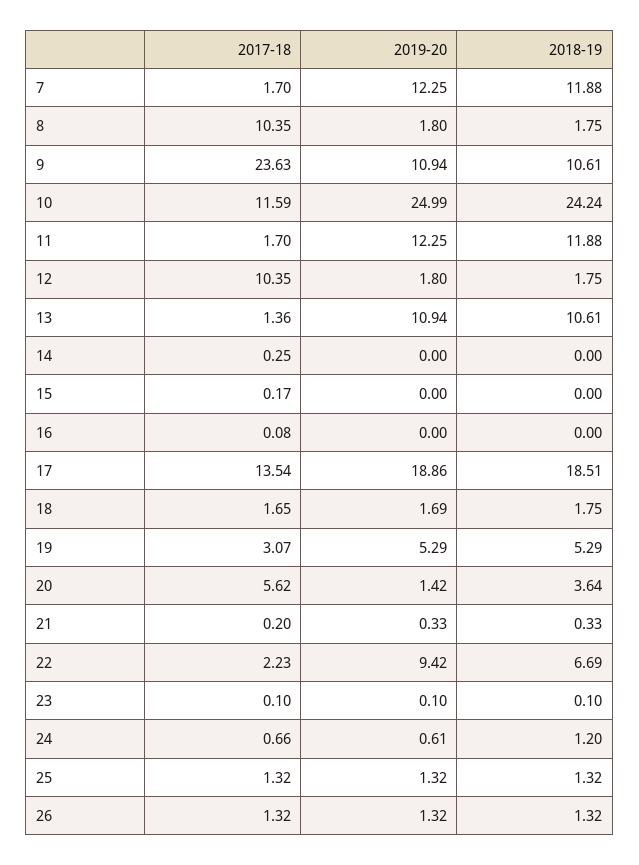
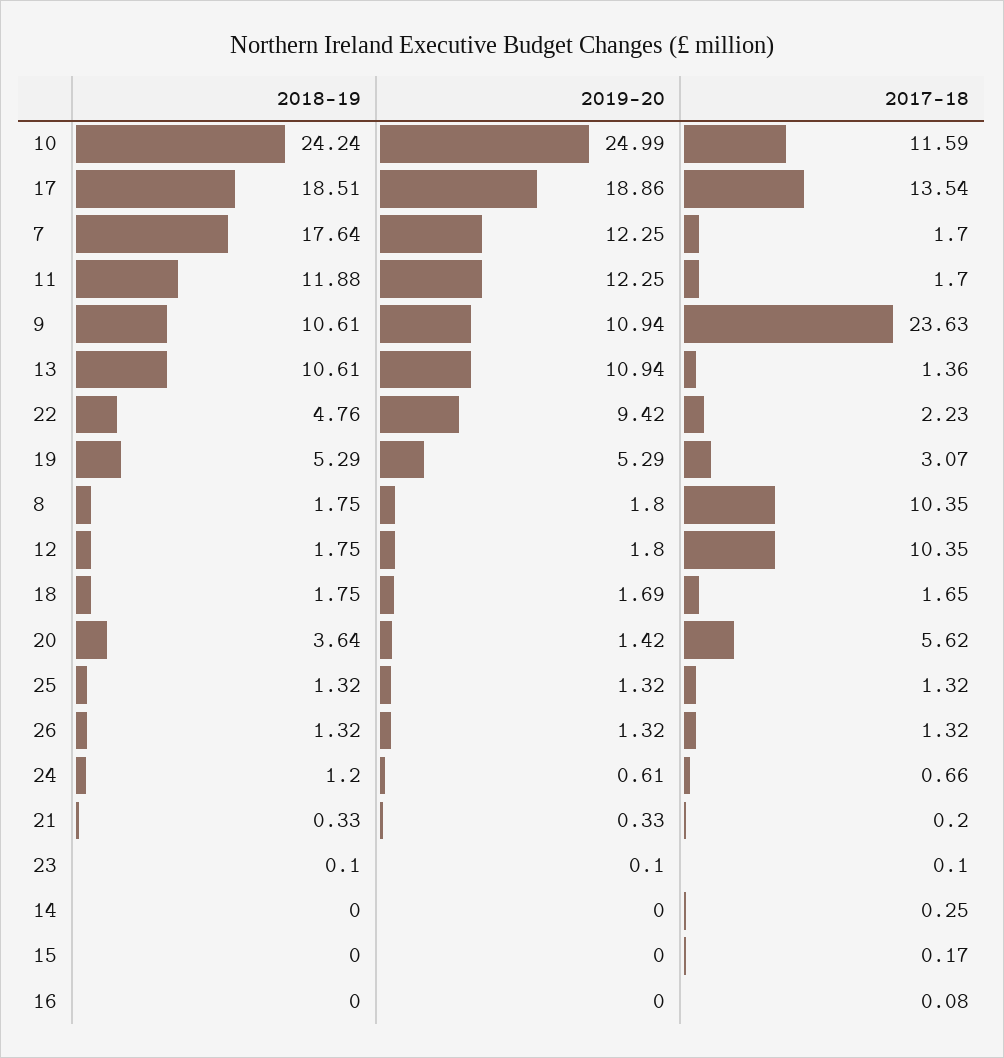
2018-19, 7: 11.88 -> 17.64
2018-19, 22: 6.69 -> 4.76

